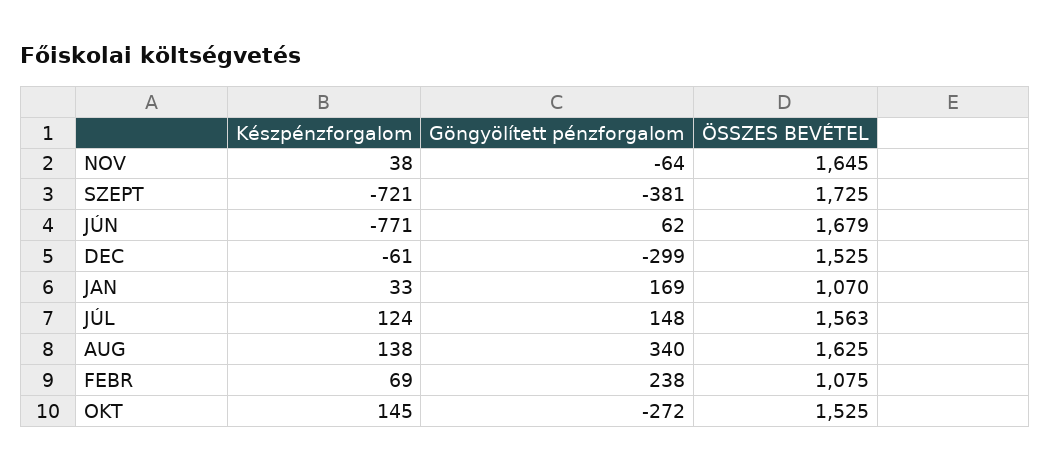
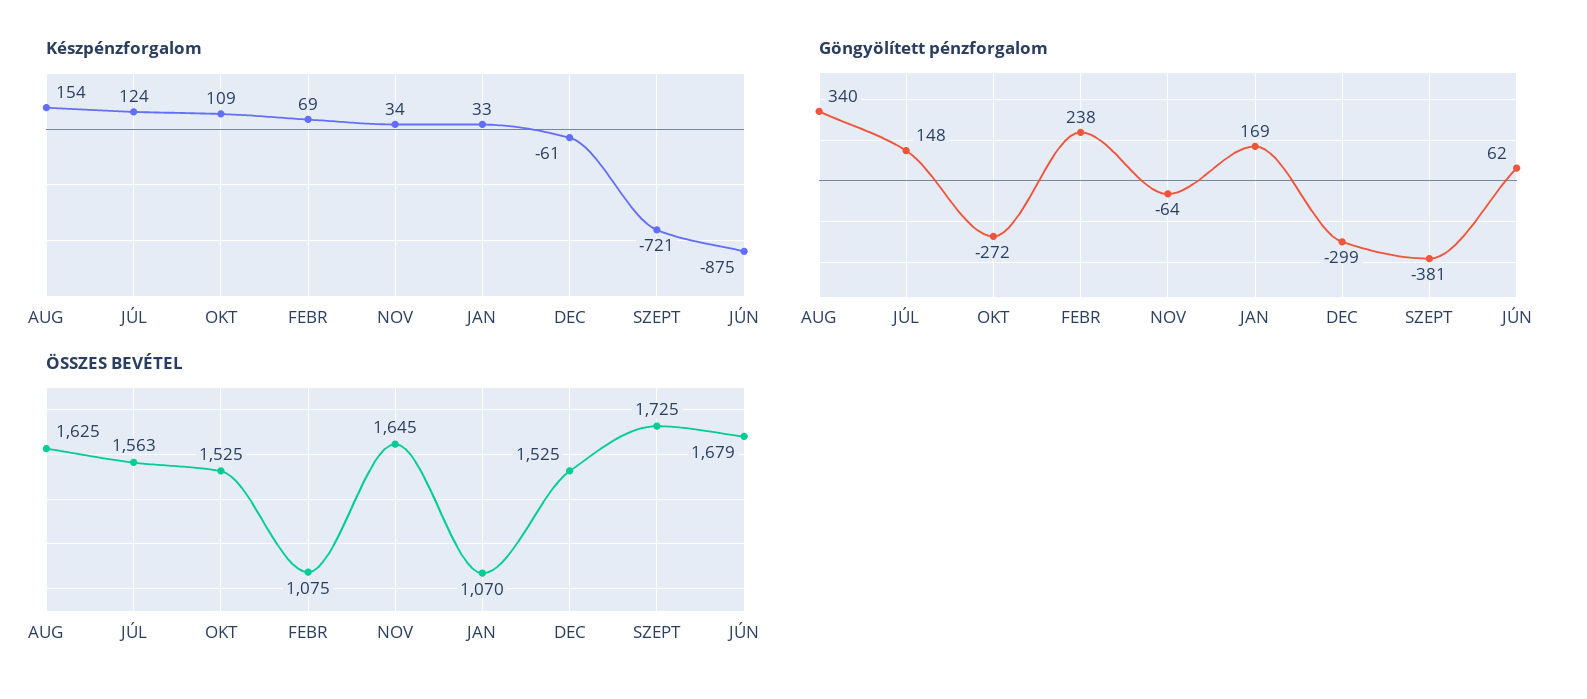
Készpénzforgalom, NOV: 38 -> 34
Készpénzforgalom, JÚN: -771 -> -875
Készpénzforgalom, AUG: 138 -> 154
Készpénzforgalom, OKT: 145 -> 109

